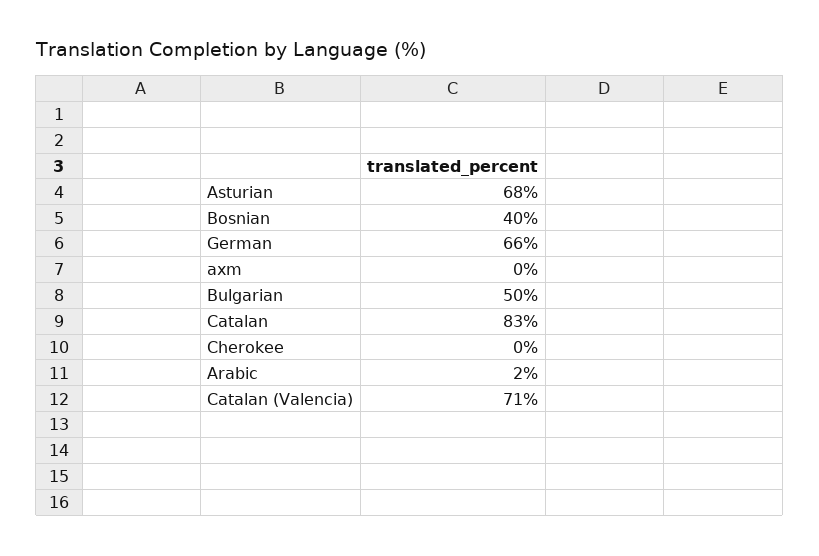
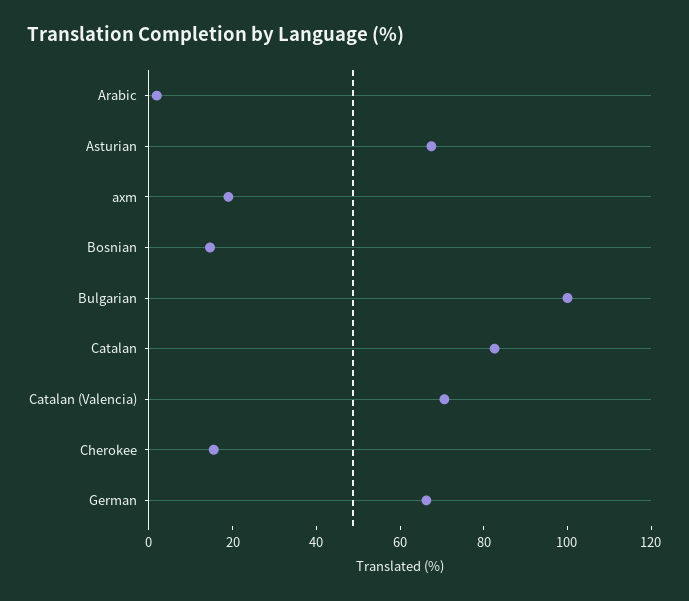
Bosnian: 40 -> 15
axm: 0 -> 20
Bulgarian: 50 -> 100
Cherokee: 0 -> 15

